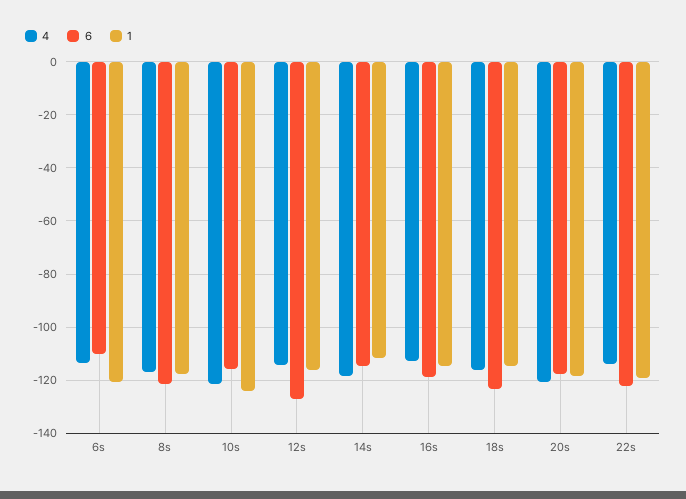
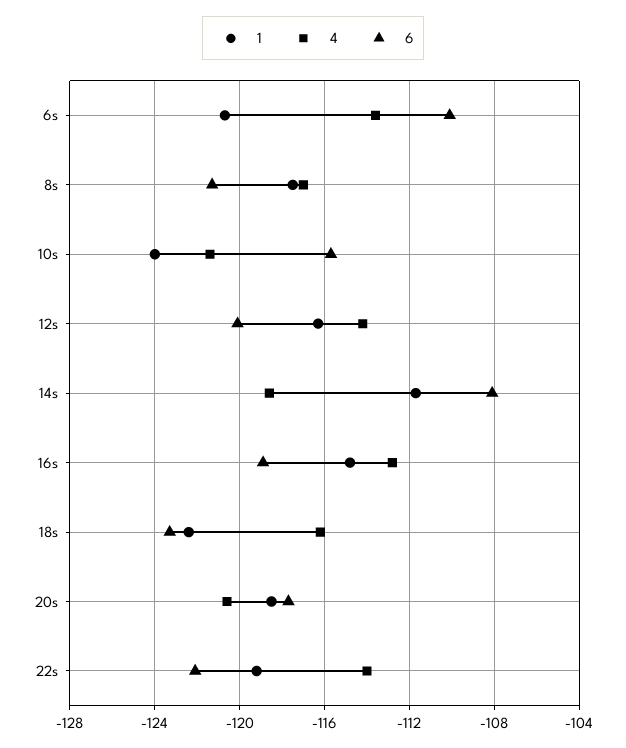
6, 12s: -127.5 -> -120
6, 14s: -115 -> -108
1, 18s: -115 -> -122.5

